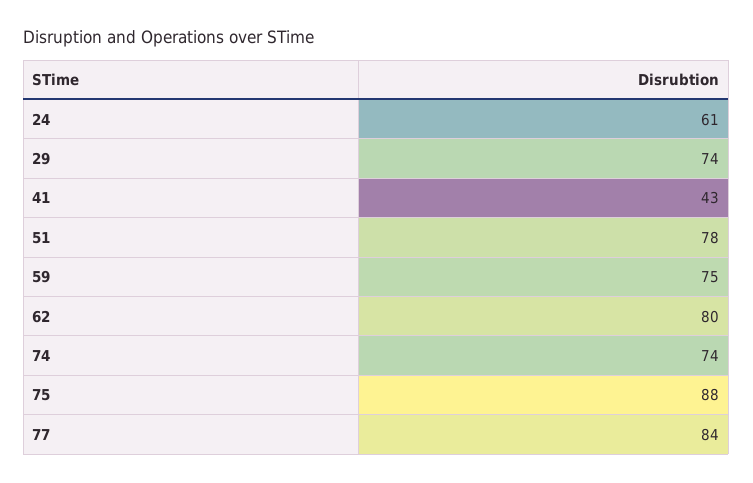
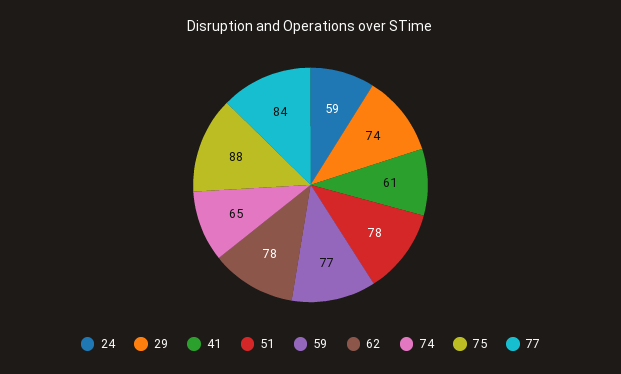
24: 61 -> 59
41: 43 -> 61
59: 75 -> 77
62: 80 -> 78
74: 74 -> 65

